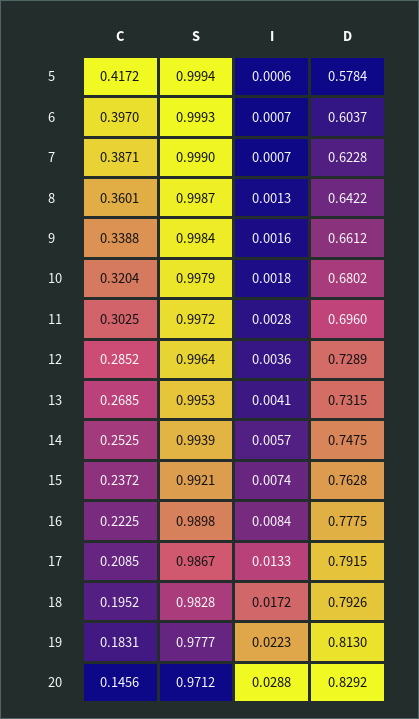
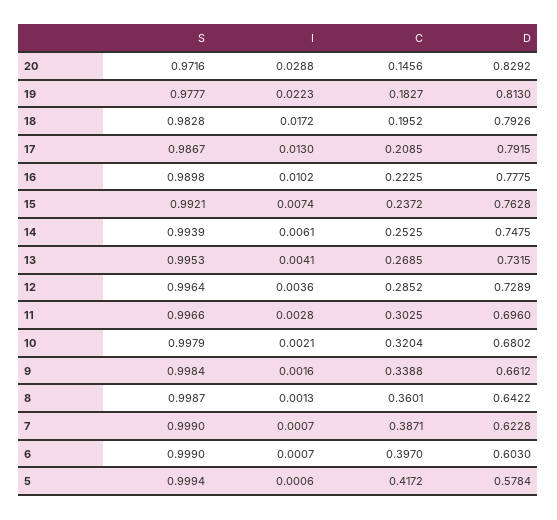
S, 6: 0.9993 -> 0.999
D, 6: 0.6037 -> 0.603
I, 10: 0.0018 -> 0.0021
S, 11: 0.9972 -> 0.9966
I, 14: 0.0057 -> 0.0061
I, 16: 0.0084 -> 0.0102
I, 17: 0.0133 -> 0.013
C, 19: 0.1831 -> 0.1827
S, 20: 0.9712 -> 0.9716

